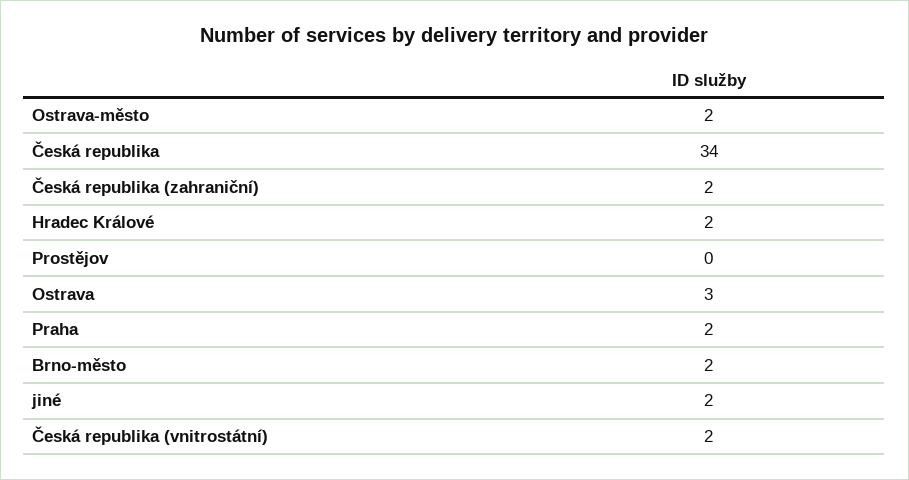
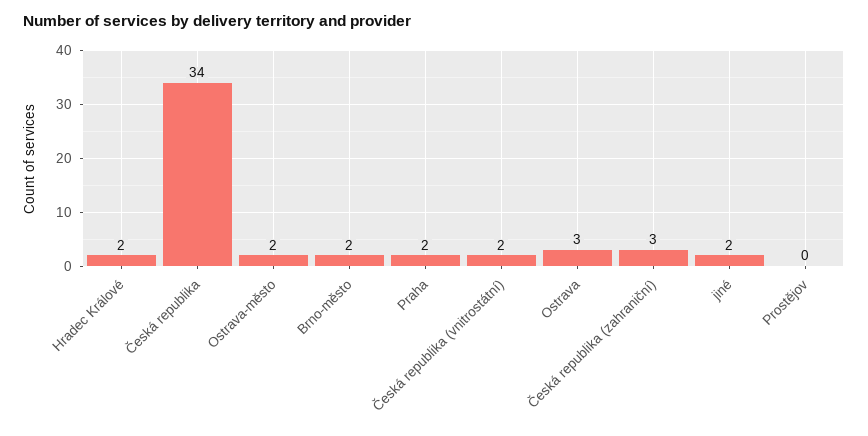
Česká republika (zahraniční): 2 -> 3

